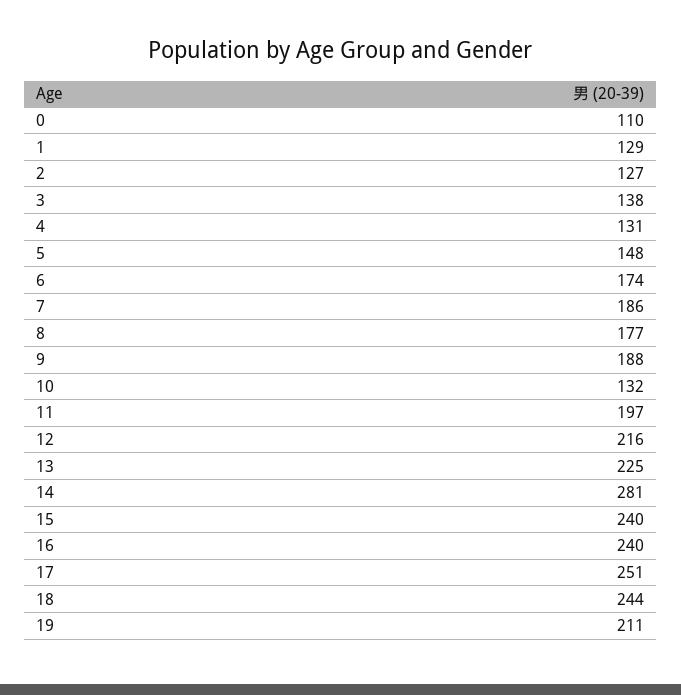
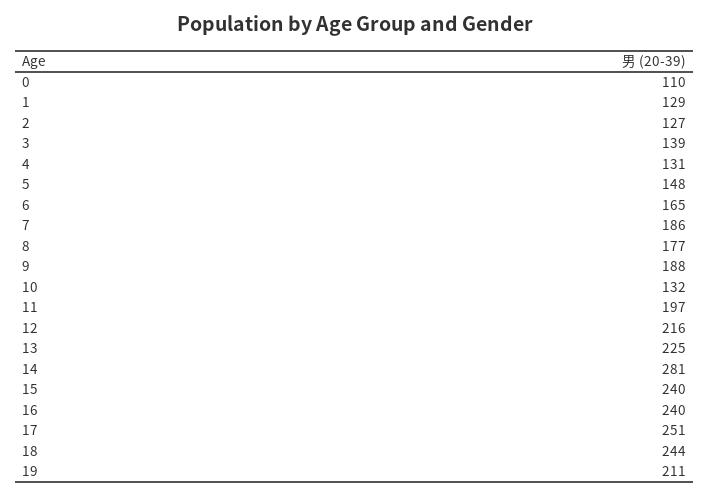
3: 138 -> 139
6: 174 -> 165

